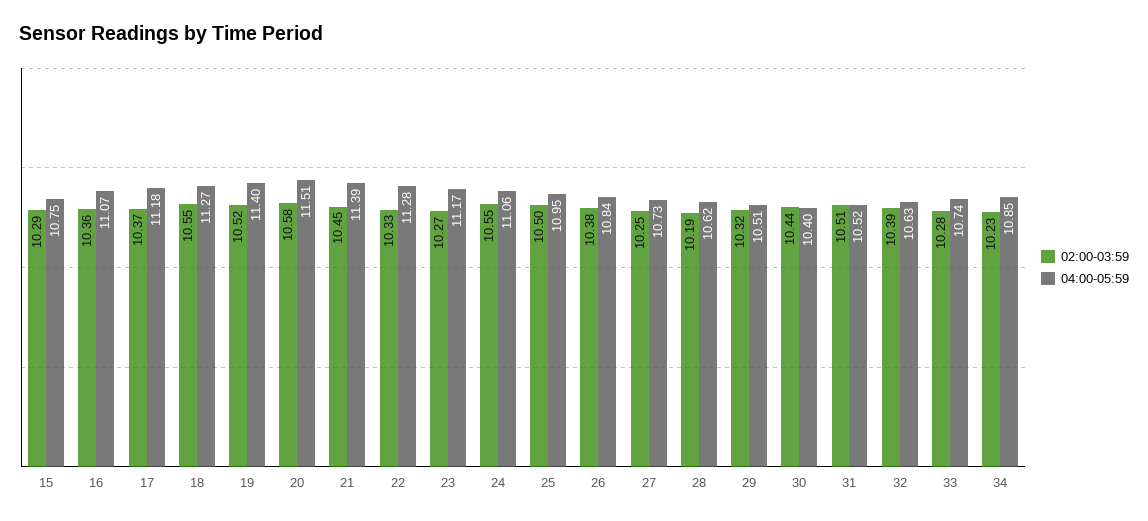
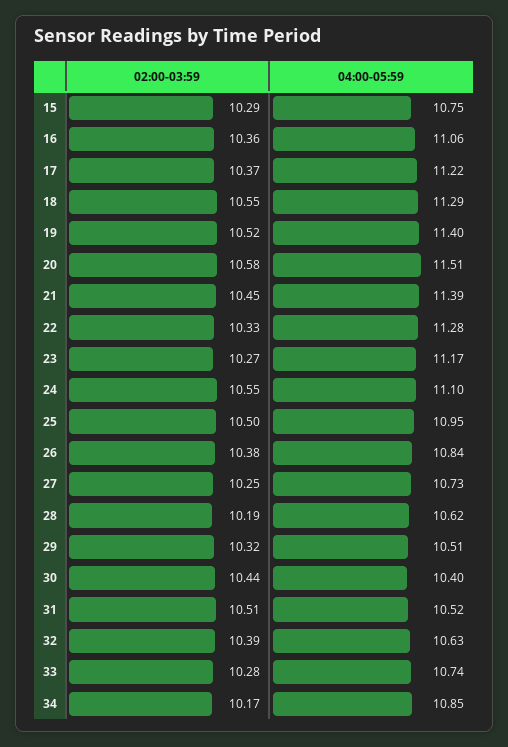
04:00-05:59, 16: 11.07 -> 11.06
04:00-05:59, 17: 11.18 -> 11.22
04:00-05:59, 18: 11.27 -> 11.29
04:00-05:59, 24: 11.06 -> 11.1
02:00-03:59, 34: 10.23 -> 10.17

